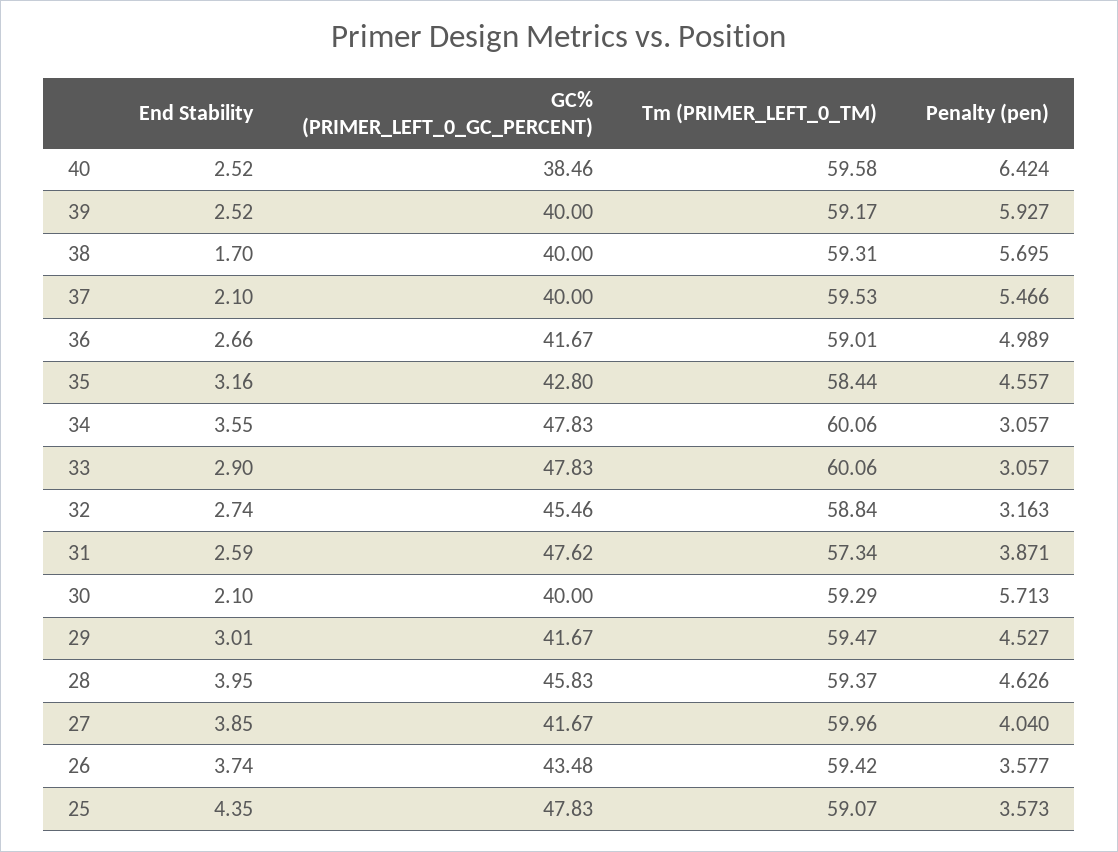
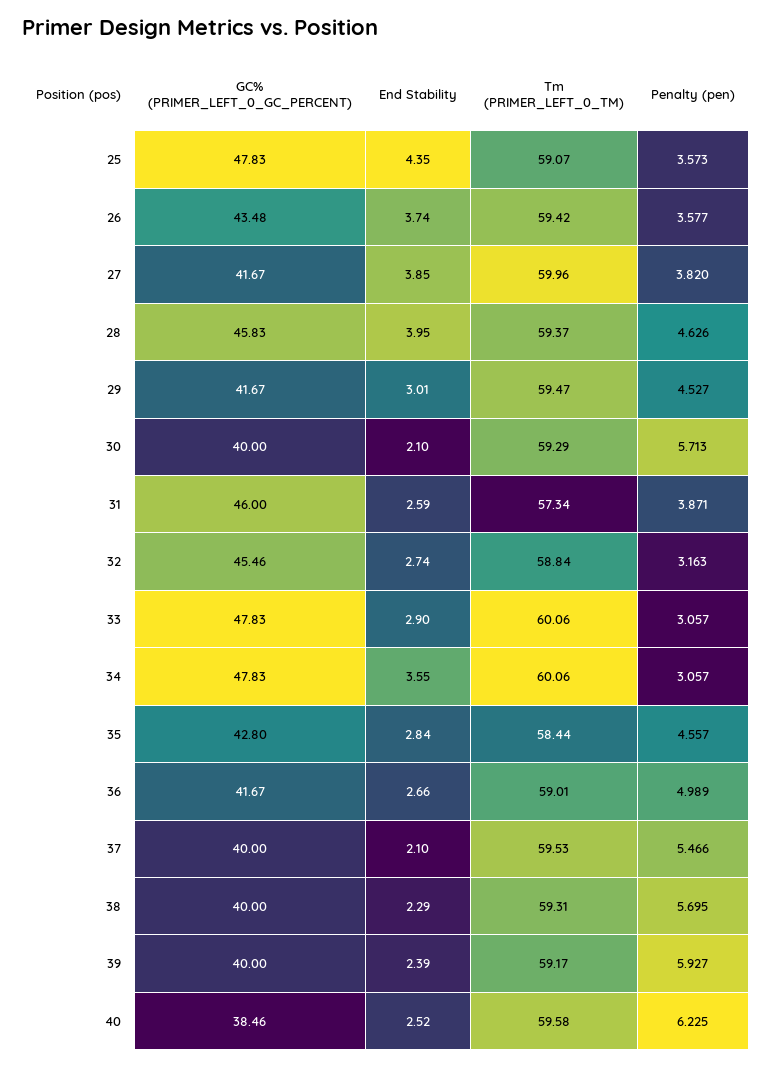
Penalty (pen), 40: 6.424 -> 6.225
End Stability, 39: 2.52 -> 2.39
End Stability, 38: 1.7 -> 2.29
End Stability, 35: 3.16 -> 2.84
GC% (PRIMER_LEFT_0_GC_PERCENT), 31: 47.62 -> 46
Penalty (pen), 27: 4.04 -> 3.82

